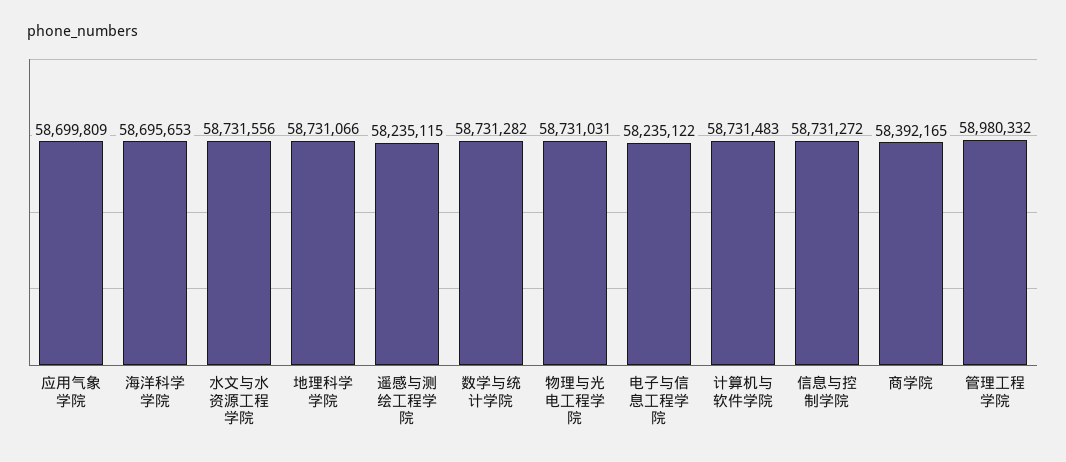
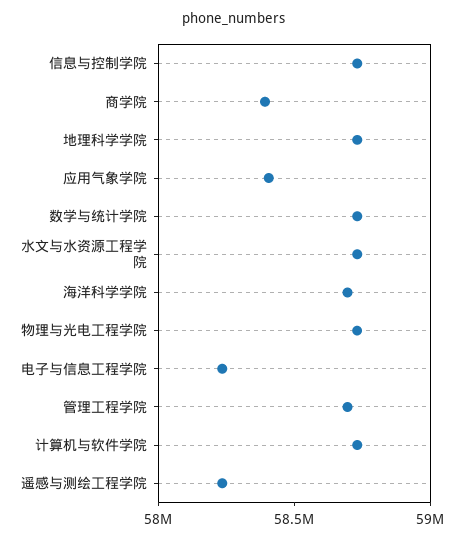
应用气象学院: 58699809 -> 58400000
管理工程学院: 58980332 -> 58700000

